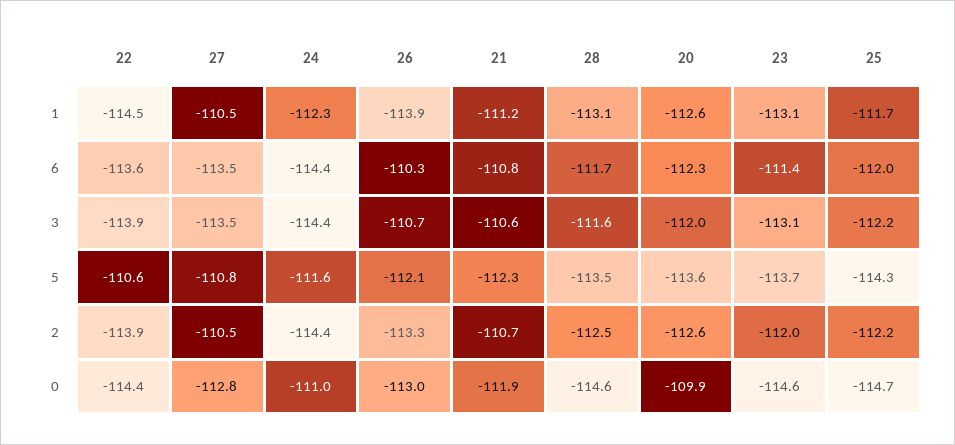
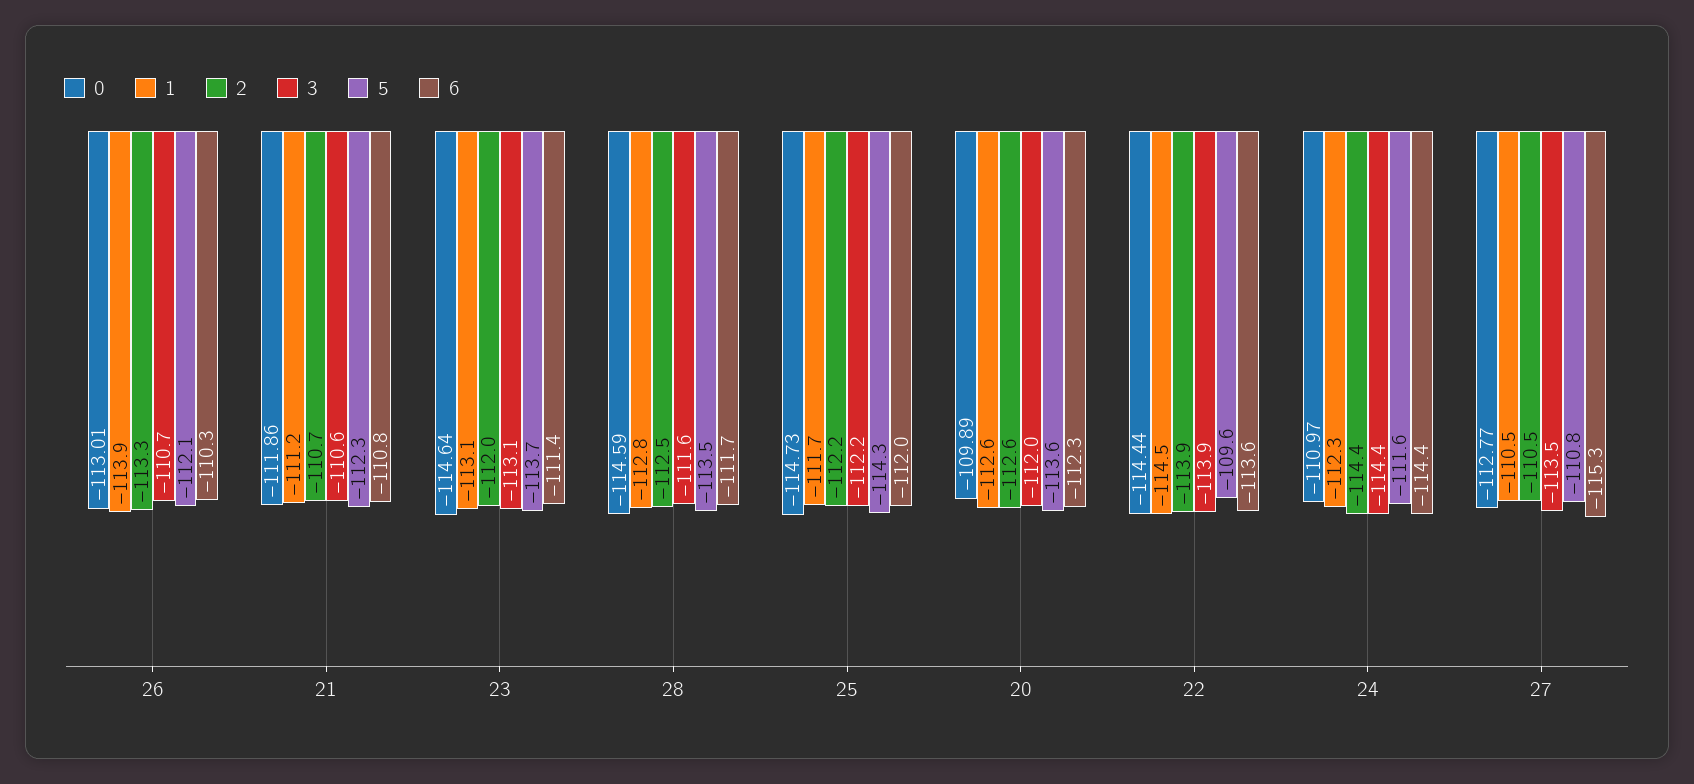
1, 28: -113.1 -> -112.8
6, 27: -113.5 -> -115.3
5, 22: -110.6 -> -109.6

